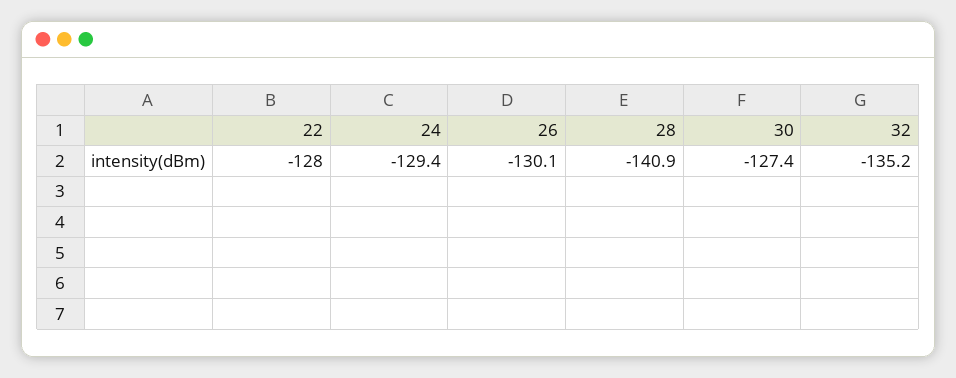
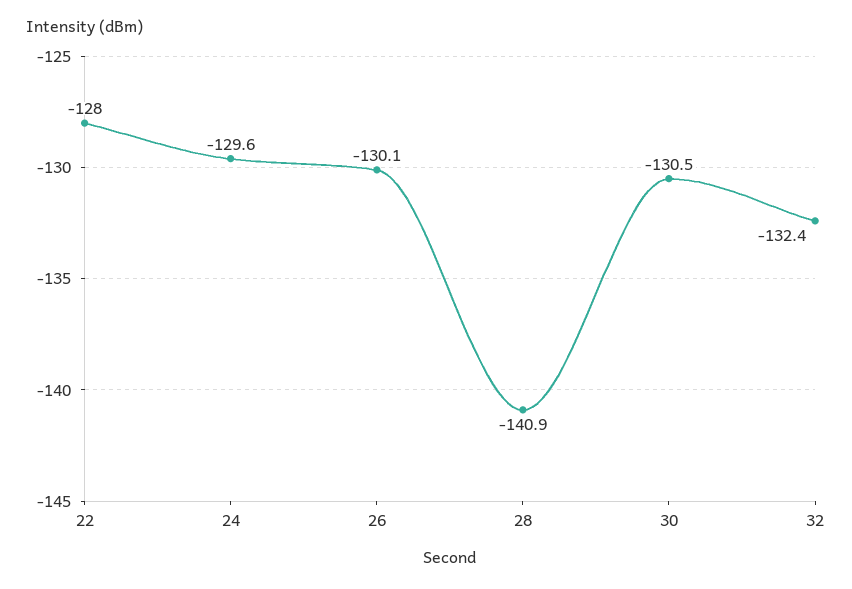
24: -129.4 -> -129.6
30: -127.4 -> -130.5
32: -135.2 -> -132.4

